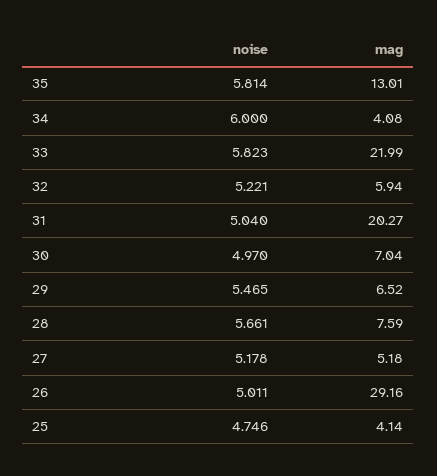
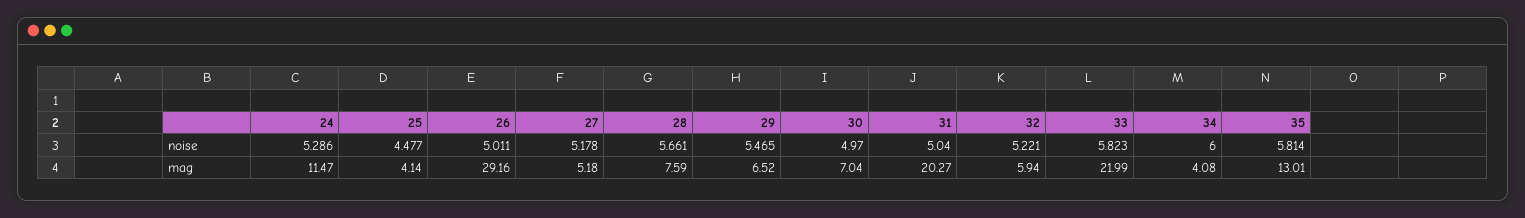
noise, 25: 4.746 -> 4.477
noise, 24: none -> 5.286
mag, 24: none -> 11.47

